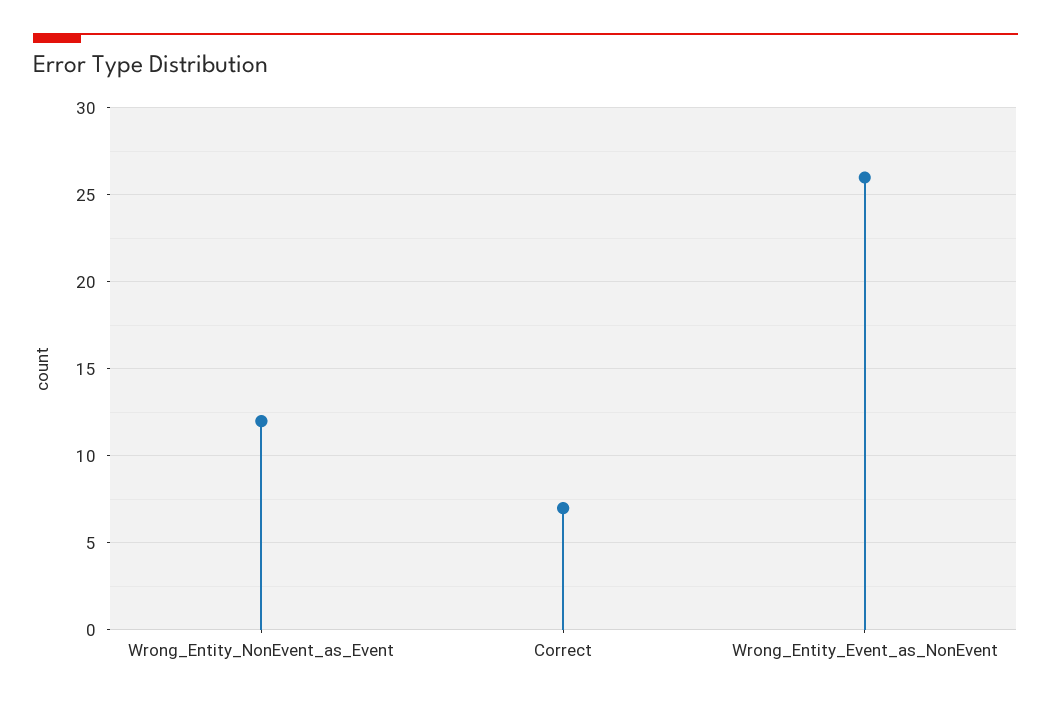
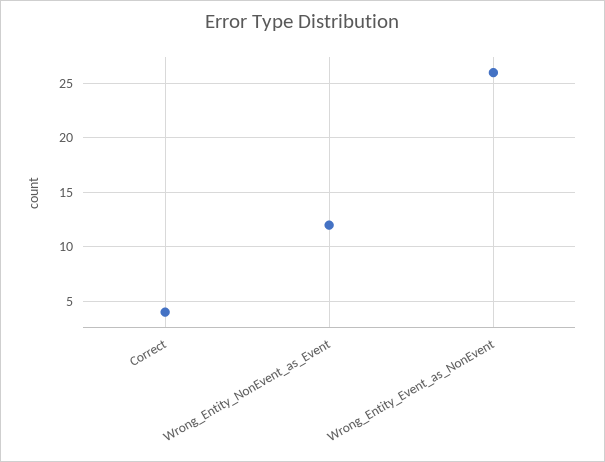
Correct: 7 -> 4

